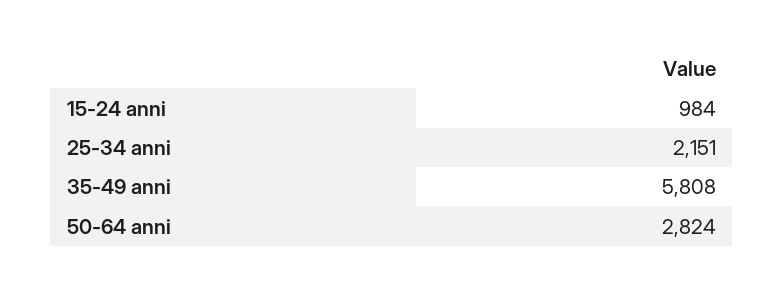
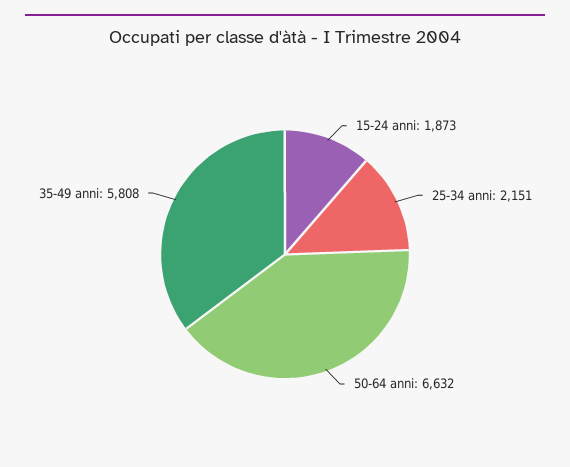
15-24 anni: 984 -> 1873
50-64 anni: 2824 -> 6632

